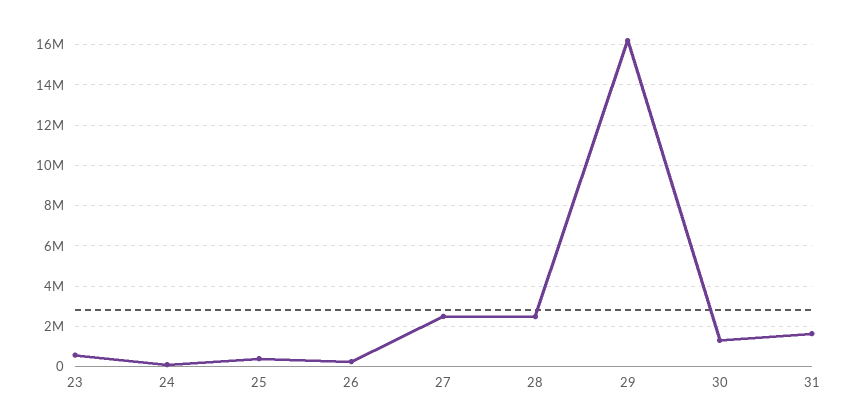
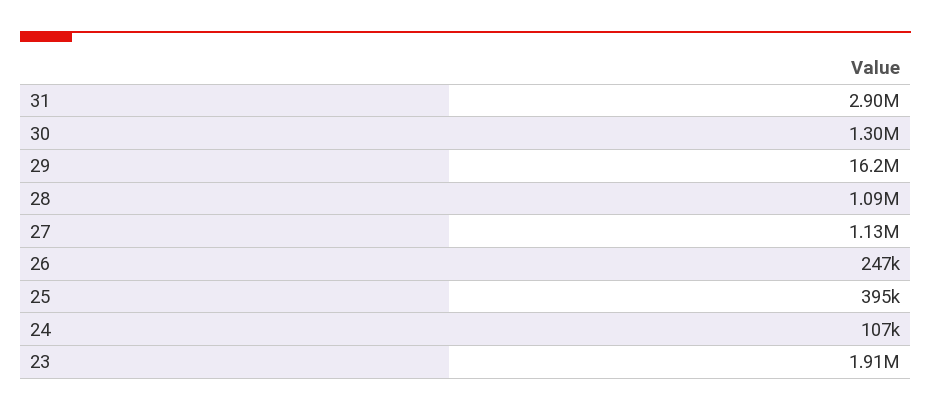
23: 500000 -> 1910000
27: 2500000 -> 1130000
28: 2500000 -> 1090000
31: 1500000 -> 2900000

